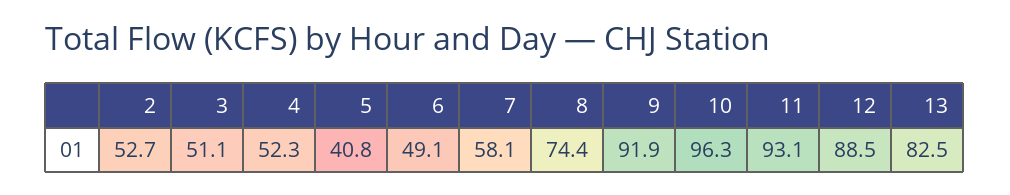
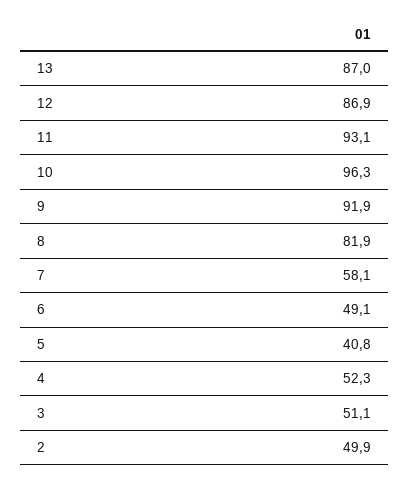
2: 52.7 -> 49.9
8: 74.4 -> 81.9
12: 88.5 -> 86.9
13: 82.5 -> 87

